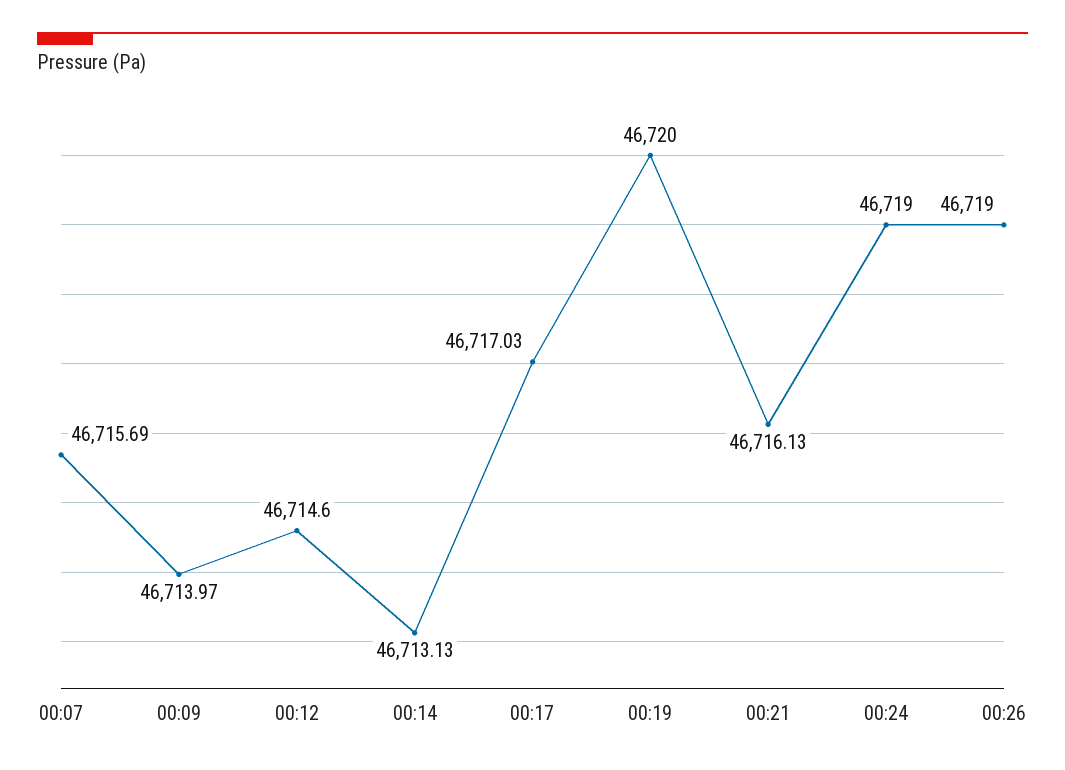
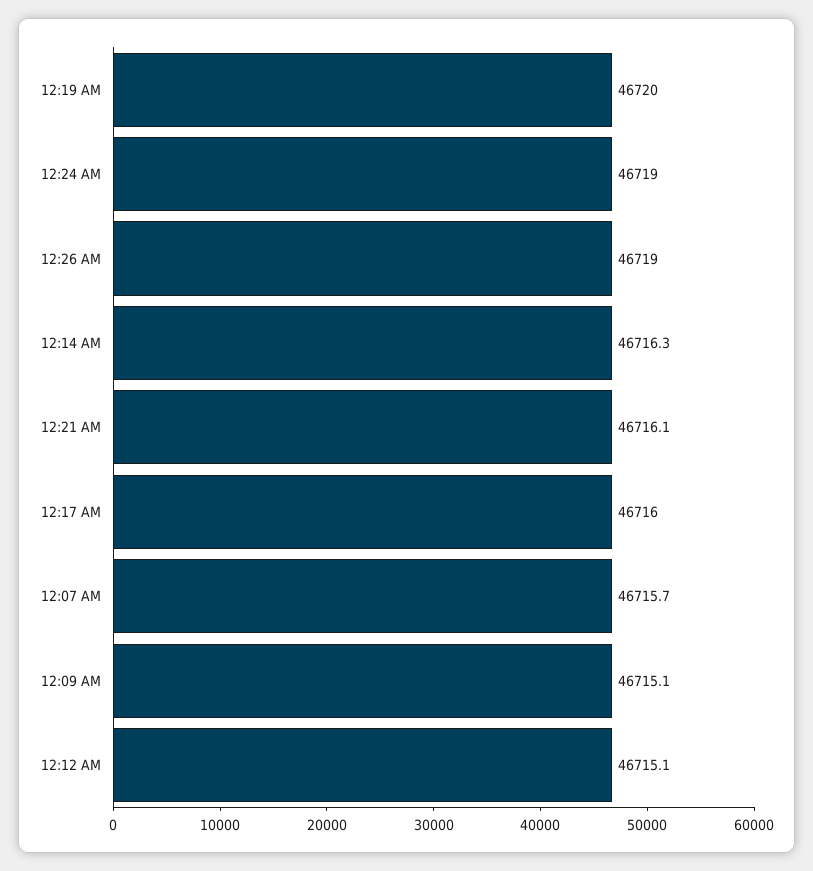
00:09: 46713.97 -> 46715.1
00:12: 46714.6 -> 46715.1
00:14: 46713.13 -> 46716.3
00:17: 46717.03 -> 46716

